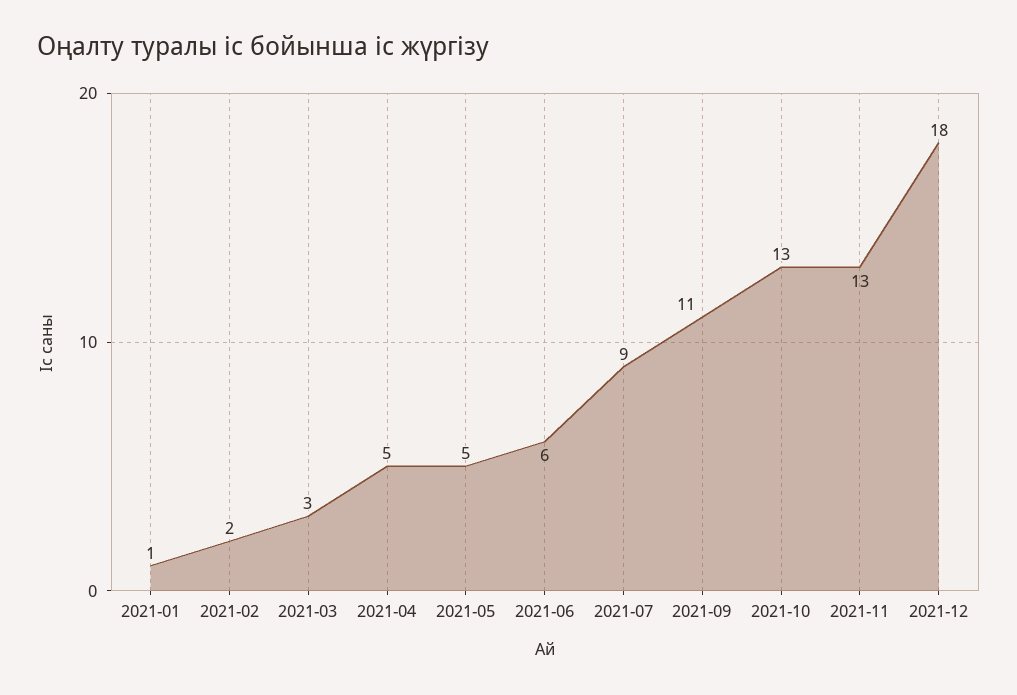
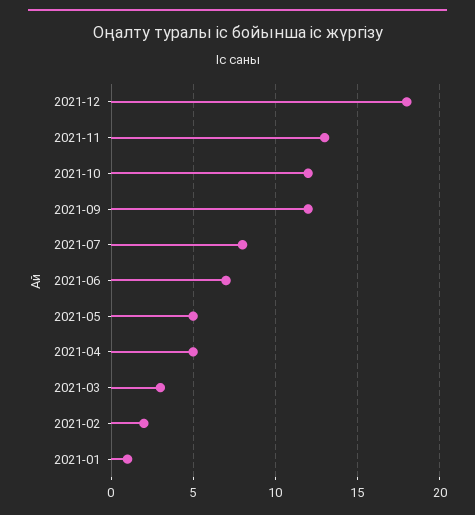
2021-06: 6 -> 7
2021-07: 9 -> 8
2021-09: 11 -> 12
2021-10: 13 -> 12

